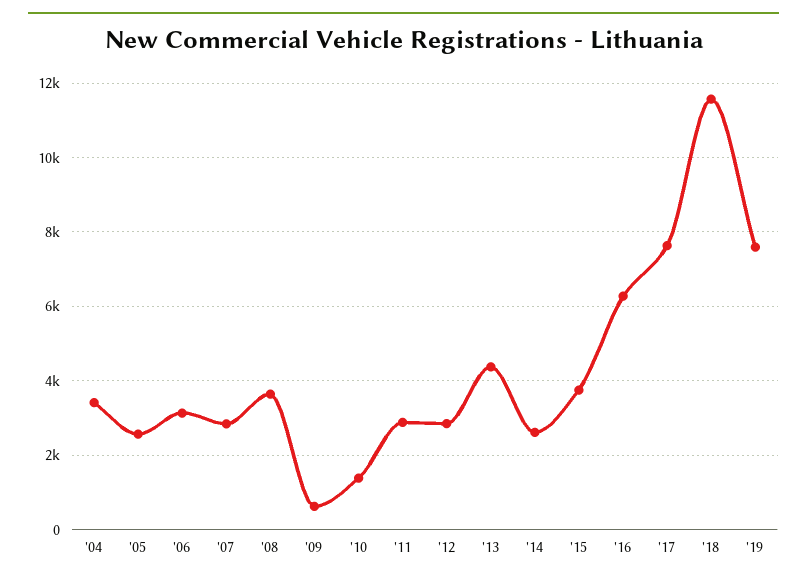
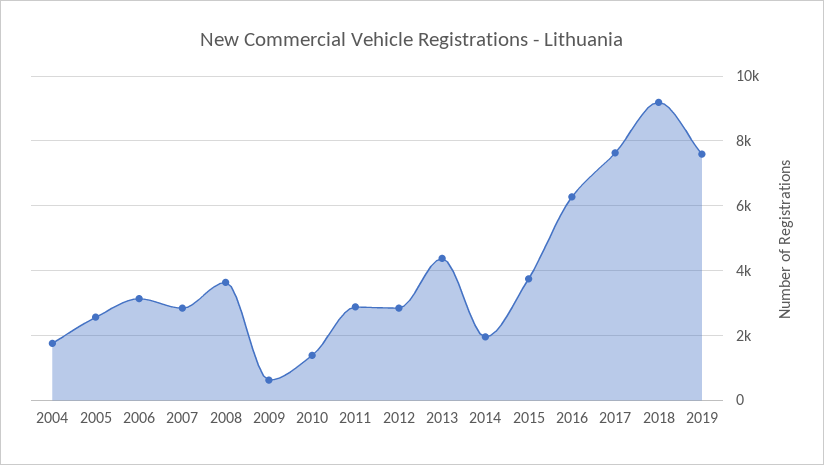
'04: 3400 -> 1800
'14: 2600 -> 2000
'18: 11600 -> 9200

